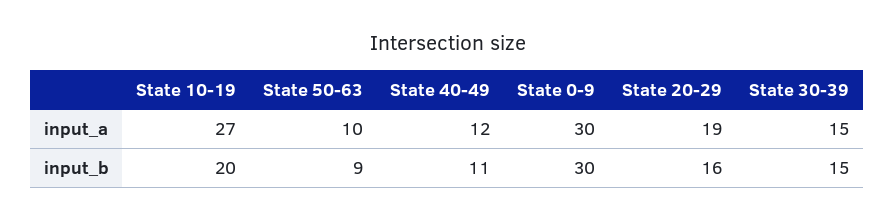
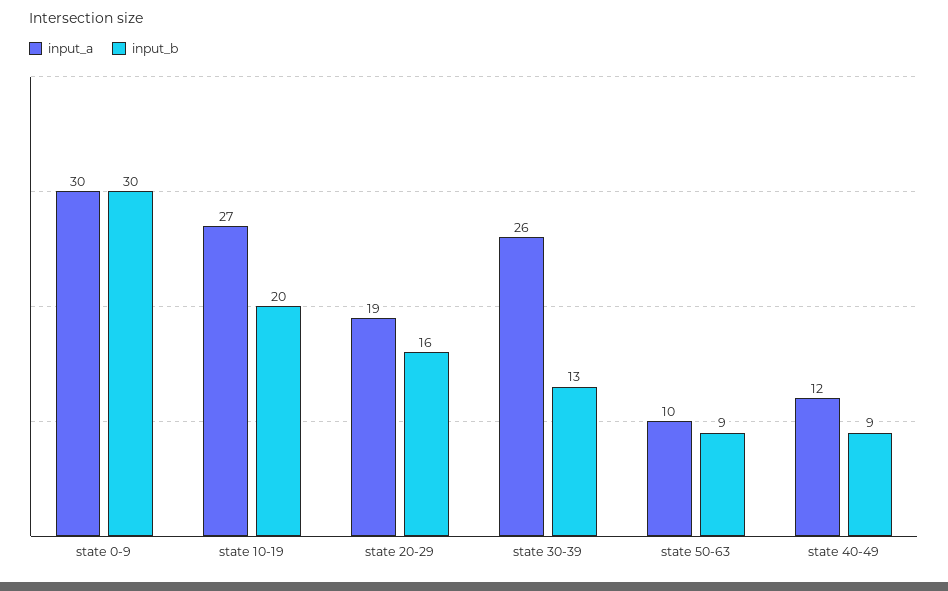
input_a, State 30-39: 15 -> 26
input_b, State 40-49: 11 -> 9
input_b, State 30-39: 15 -> 13

